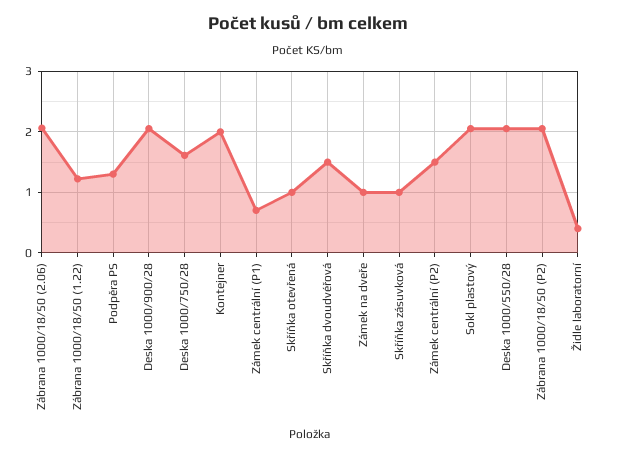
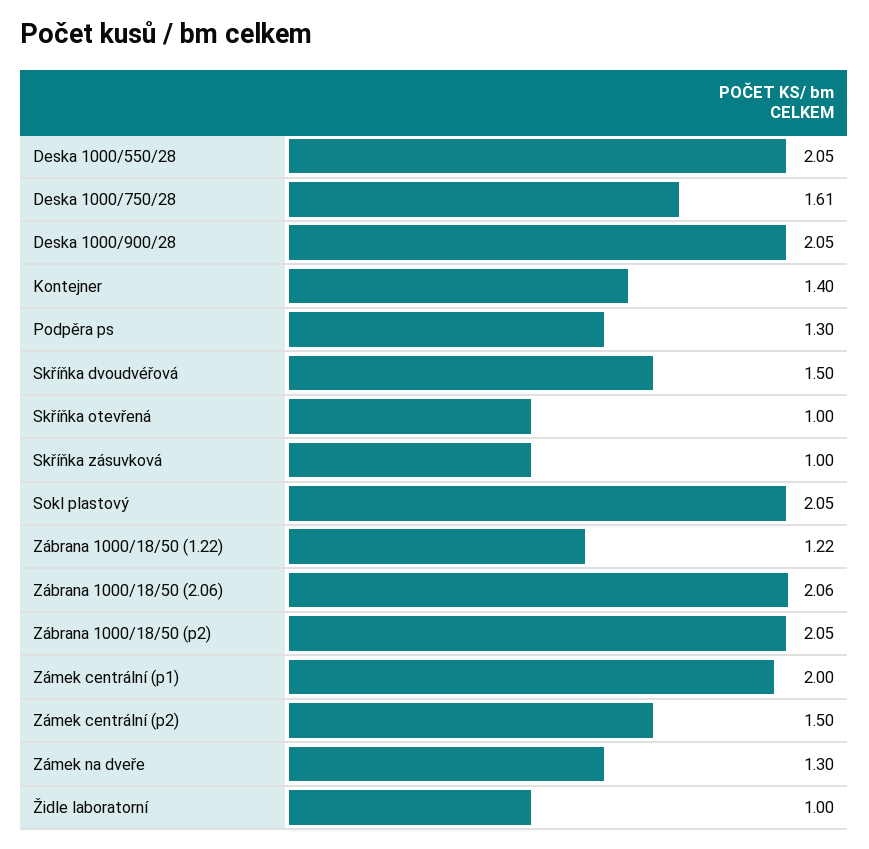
Kontejner: 2 -> 1.4
Zámek centrální (P1): 0.7 -> 2
Zámek na dveře: 1 -> 1.3
Židle laboratorní: 0.4 -> 1

